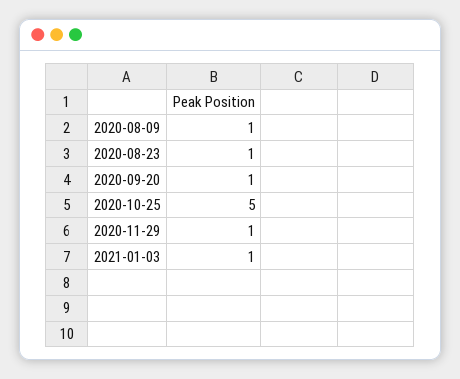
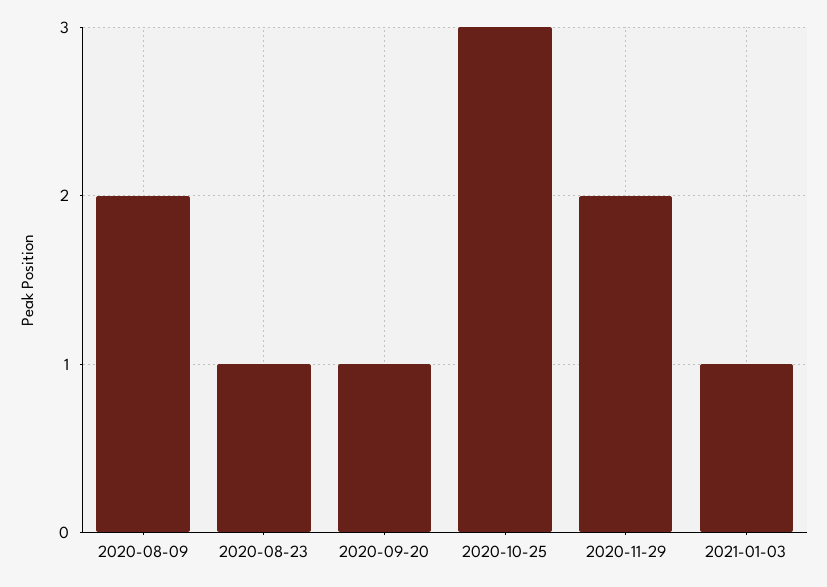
2020-08-09: 1 -> 2
2020-10-25: 5 -> 3
2020-11-29: 1 -> 2

